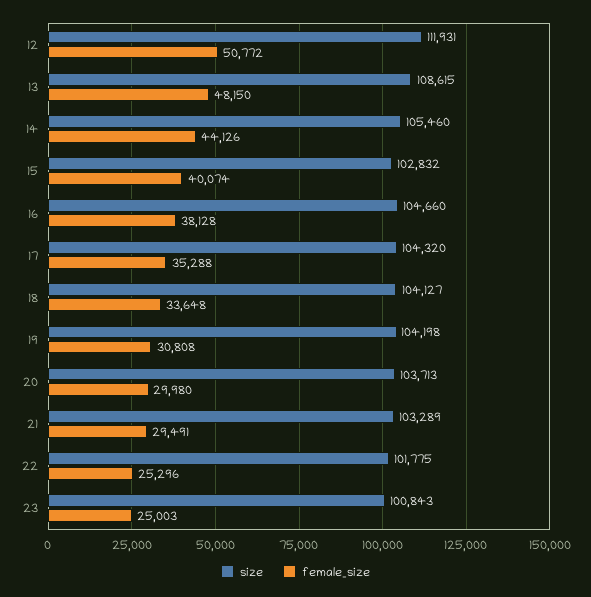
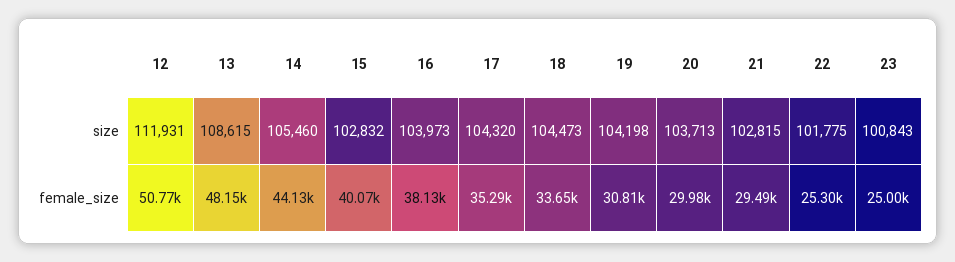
size, 16: 104660 -> 103973
size, 18: 104127 -> 104473
size, 21: 103289 -> 102815

